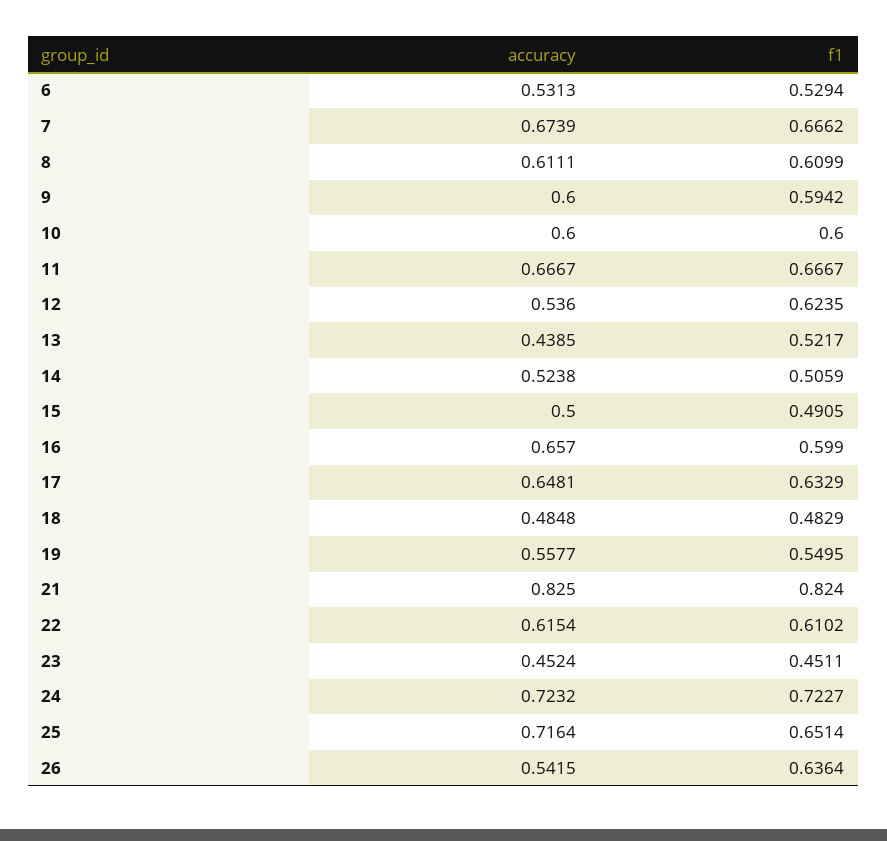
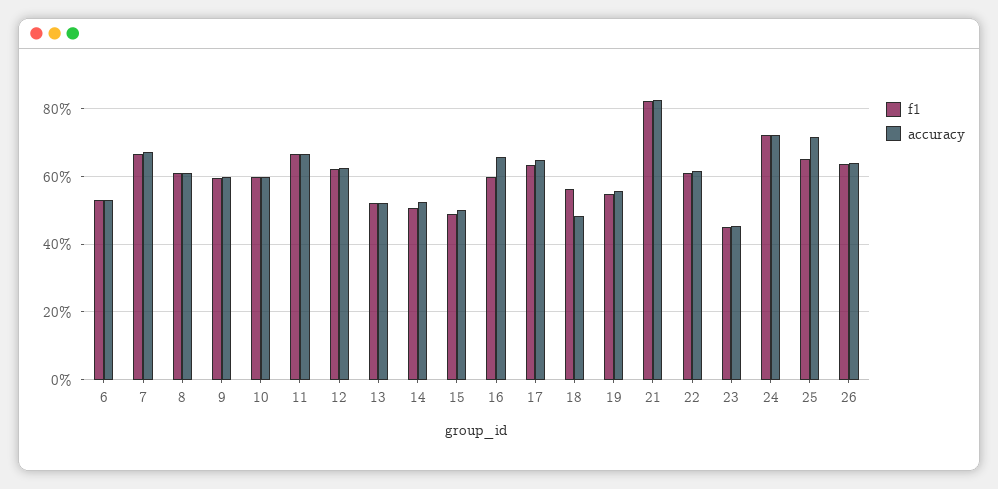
accuracy, 12: 0.536 -> 0.62
accuracy, 13: 0.4385 -> 0.52
f1, 18: 0.4829 -> 0.56
accuracy, 26: 0.5415 -> 0.64

